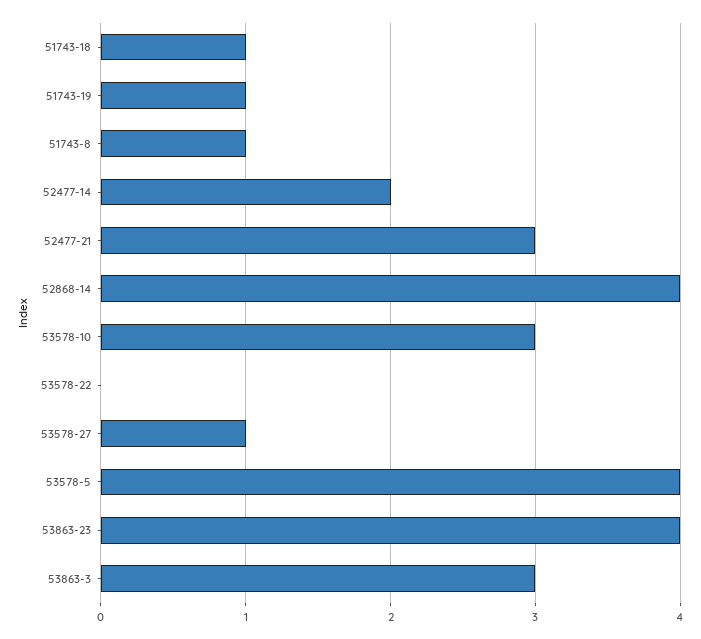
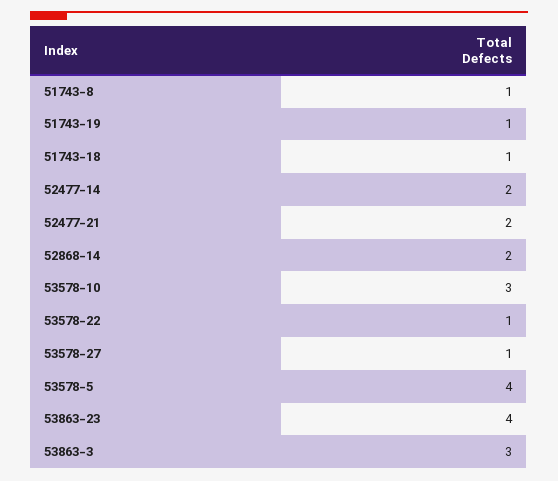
52477-21: 3 -> 2
52868-14: 4 -> 2
53578-22: 0 -> 1

